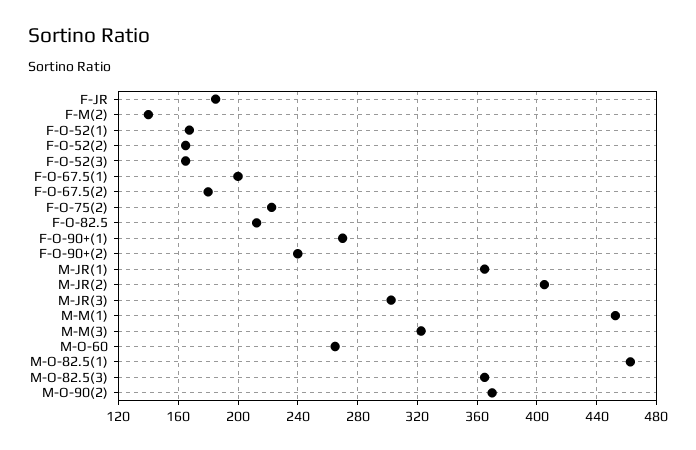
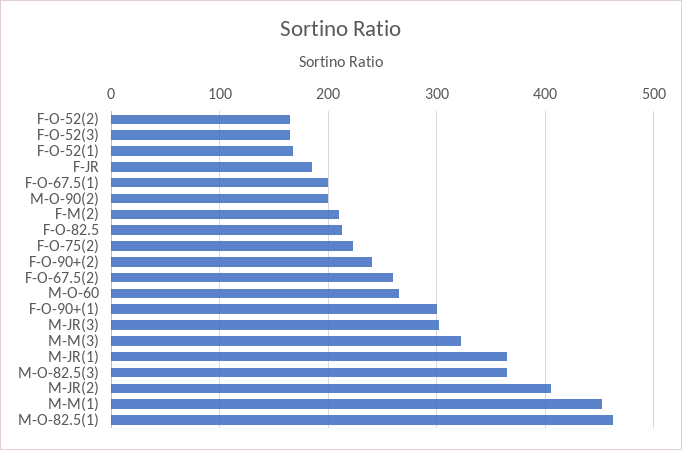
F-M(2): 140 -> 210
F-O-67.5(2): 180 -> 260
F-O-90+(1): 270 -> 300
M-O-90(2): 370 -> 200

